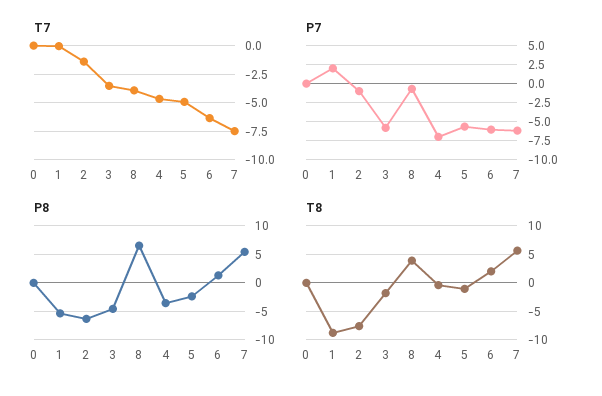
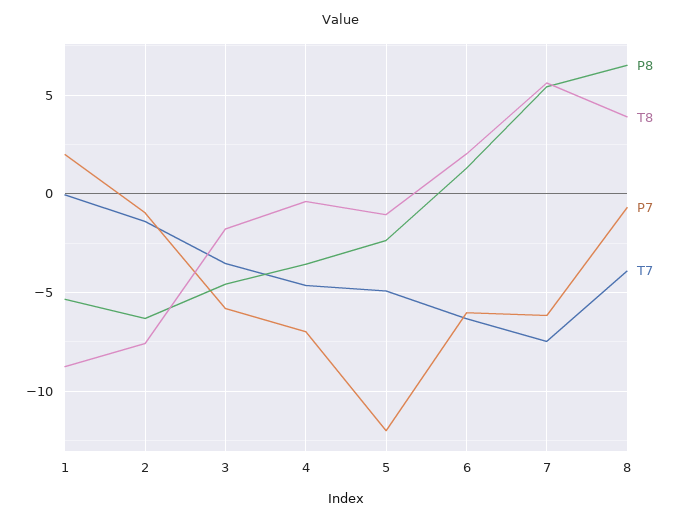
T7, 0: 0 -> none
P7, 0: 0 -> none
P7, 5: -5 -> -12
P8, 0: 0 -> none
T8, 0: 0 -> none

